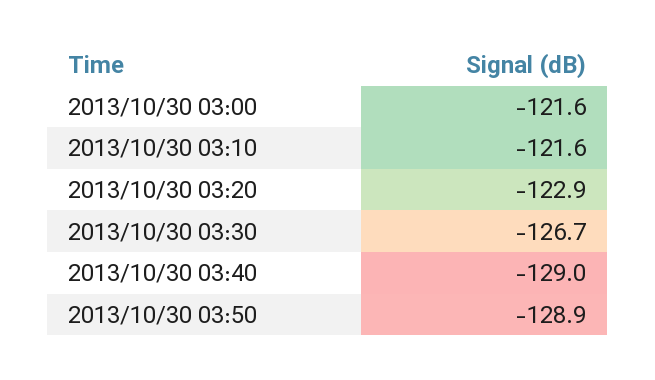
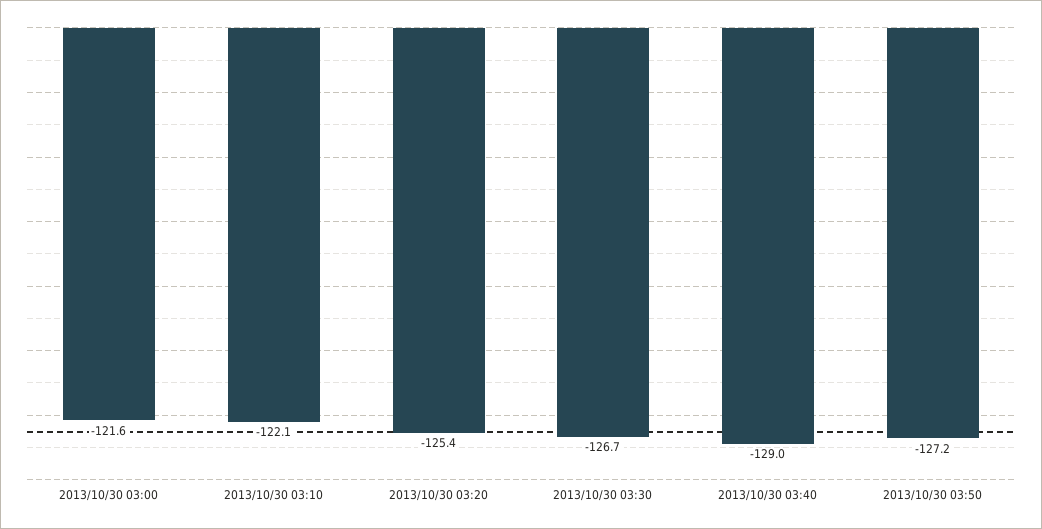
2013/10/30 03:10: -121.6 -> -122.1
2013/10/30 03:20: -122.9 -> -125.4
2013/10/30 03:50: -128.9 -> -127.2

